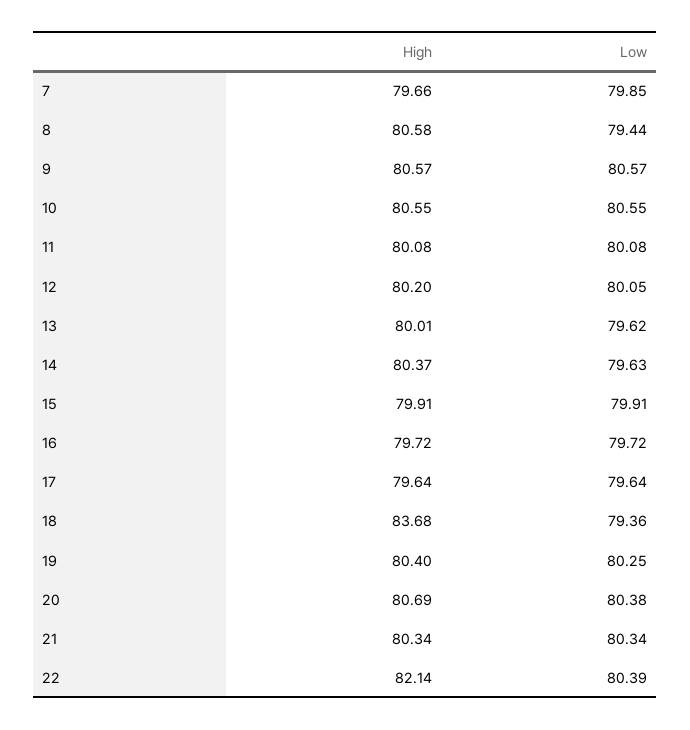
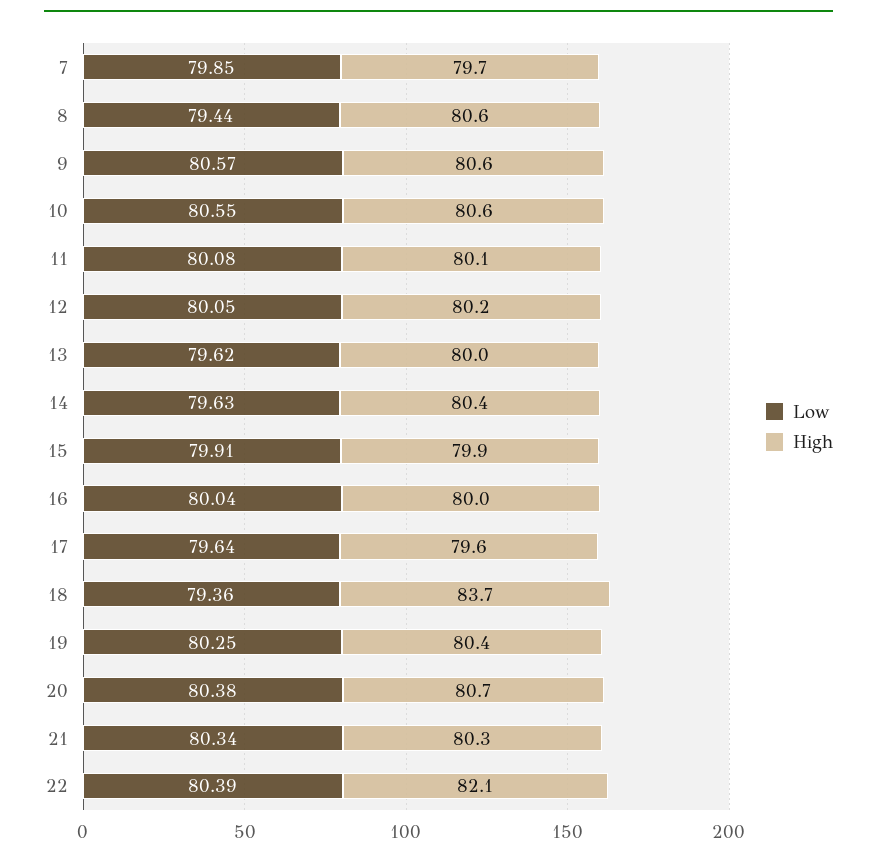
High, 16: 79.72 -> 80
Low, 16: 79.72 -> 80.04

